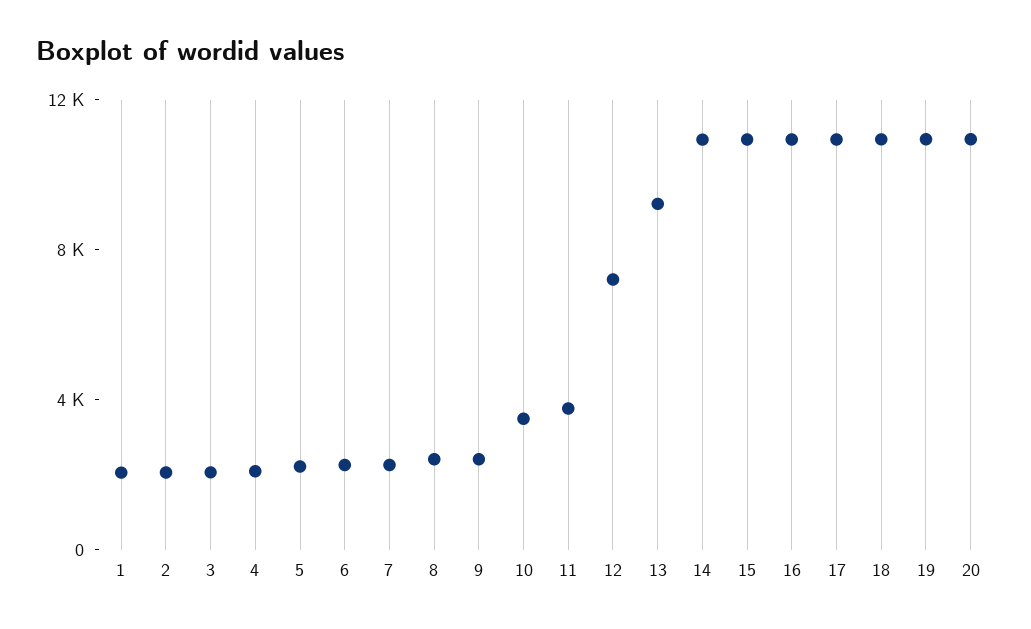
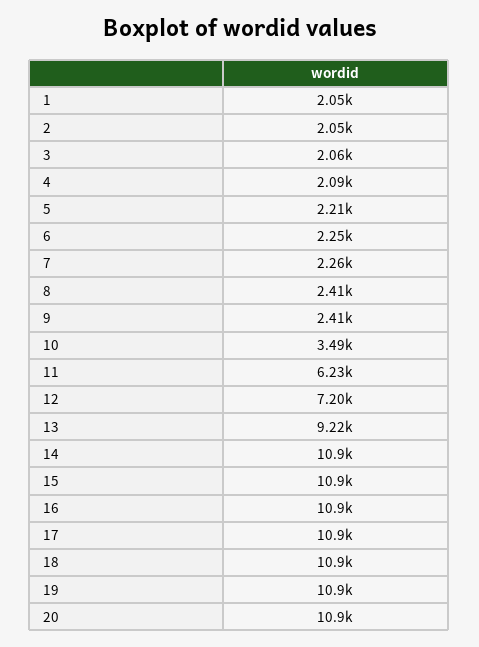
11: 4000 -> 6230

